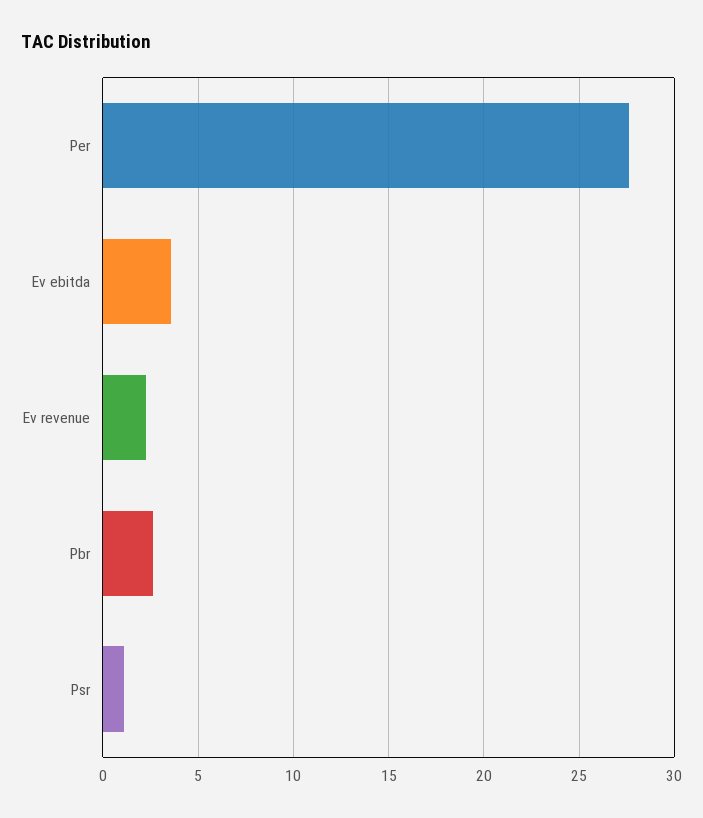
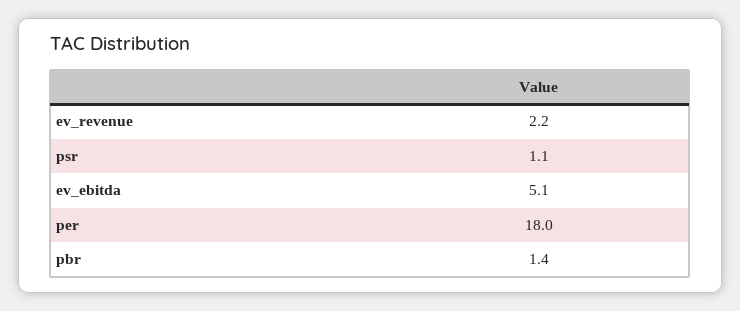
Per: 27.5 -> 18
Ev ebitda: 3.5 -> 5.1
Pbr: 2.5 -> 1.4

